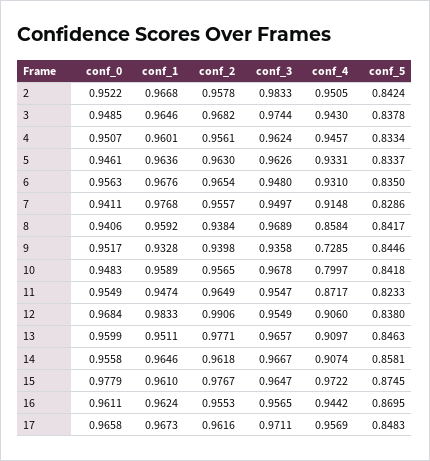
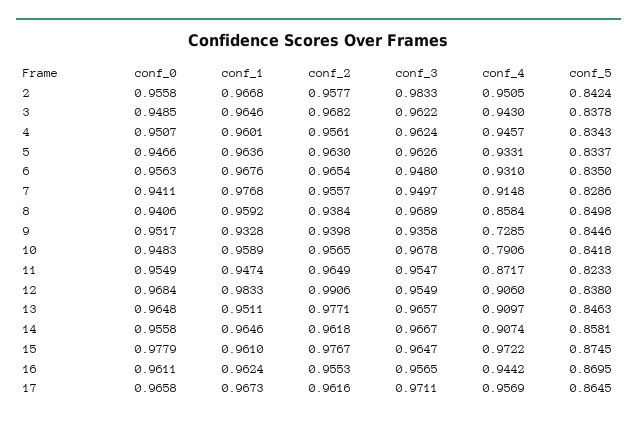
conf_0, 2: 0.9522 -> 0.9558
conf_2, 2: 0.9578 -> 0.9577
conf_3, 3: 0.9744 -> 0.9622
conf_5, 4: 0.8334 -> 0.8343
conf_0, 5: 0.9461 -> 0.9466
conf_5, 8: 0.8417 -> 0.8498
conf_4, 10: 0.7997 -> 0.7906
conf_0, 13: 0.9599 -> 0.9648
conf_5, 17: 0.8483 -> 0.8645

